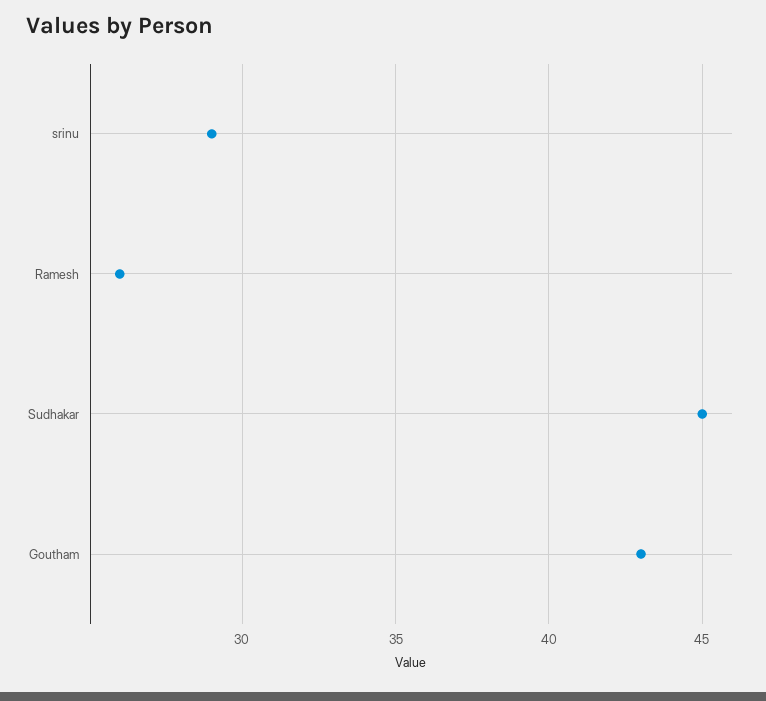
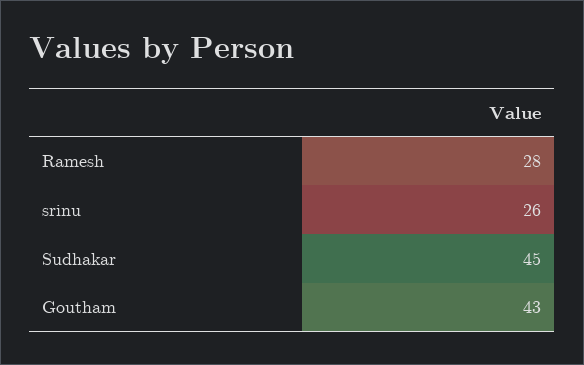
srinu: 29 -> 26
Ramesh: 26 -> 28

